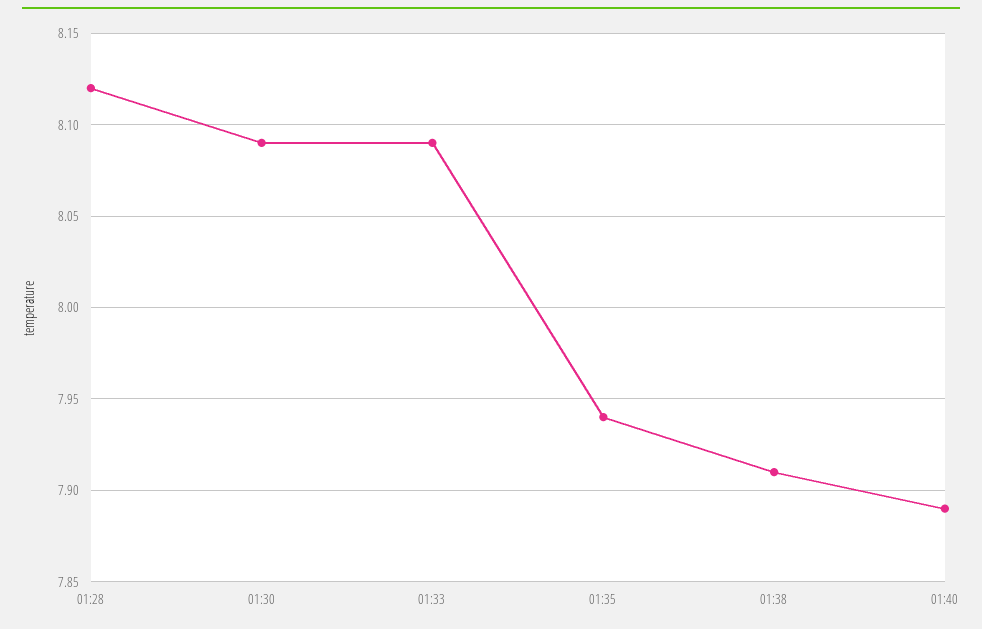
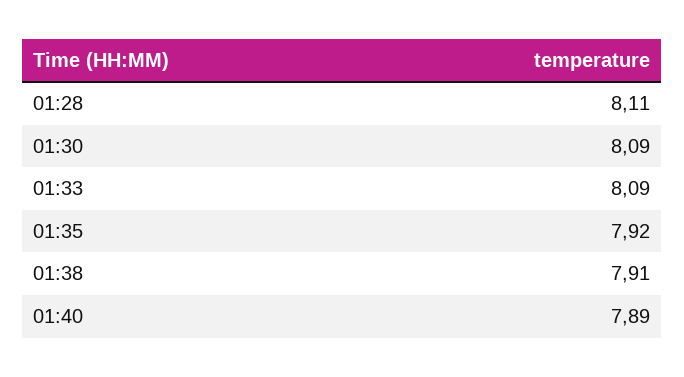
01:28: 8.12 -> 8.11
01:35: 7.94 -> 7.92

